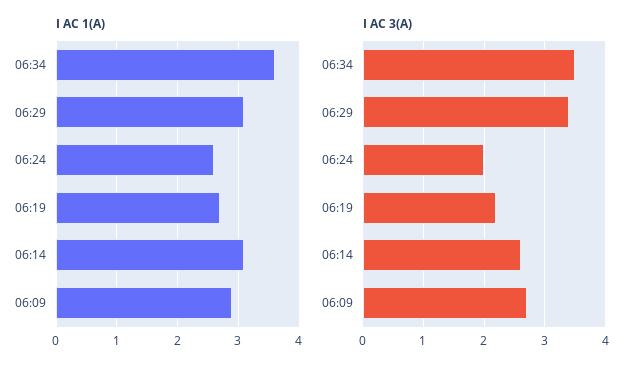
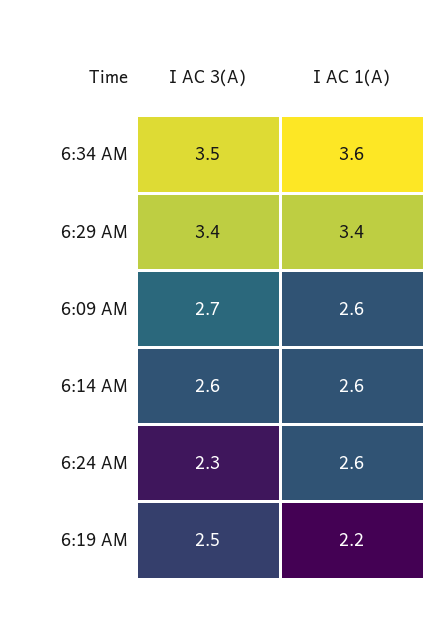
I AC 1(A), 06:29: 3.1 -> 3.4
I AC 1(A), 06:19: 2.7 -> 2.2
I AC 1(A), 06:14: 3.1 -> 2.6
I AC 1(A), 06:09: 2.9 -> 2.6
I AC 3(A), 06:24: 2 -> 2.3
I AC 3(A), 06:19: 2.2 -> 2.5

